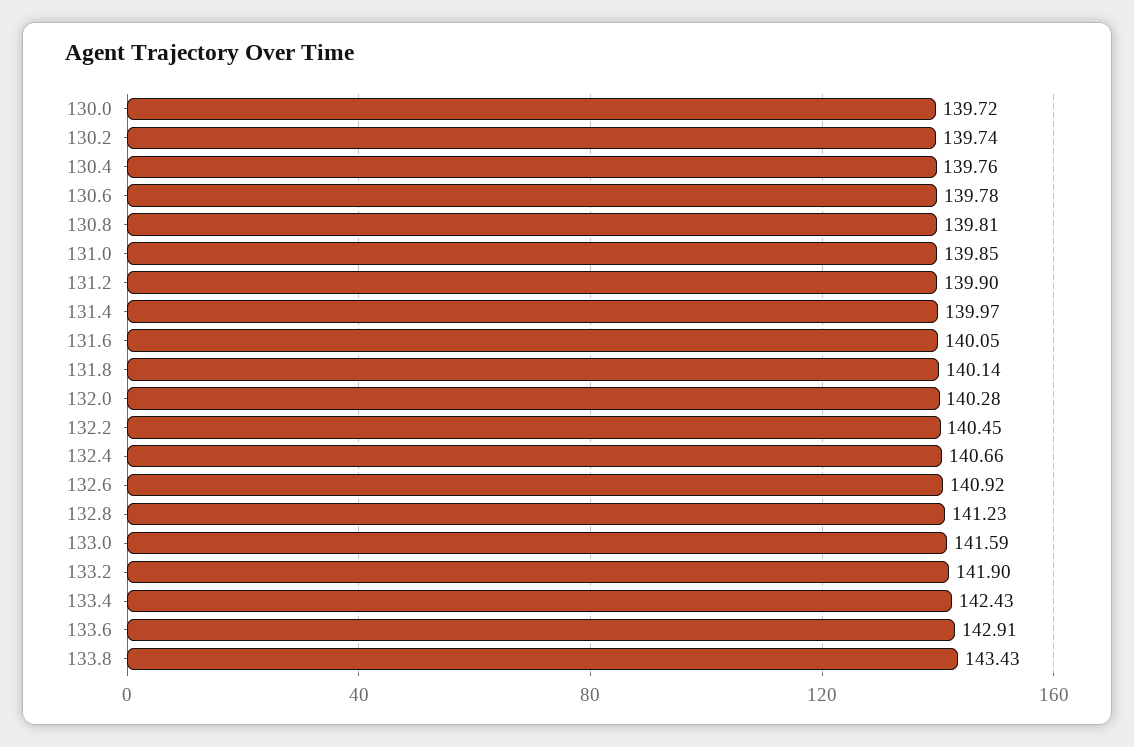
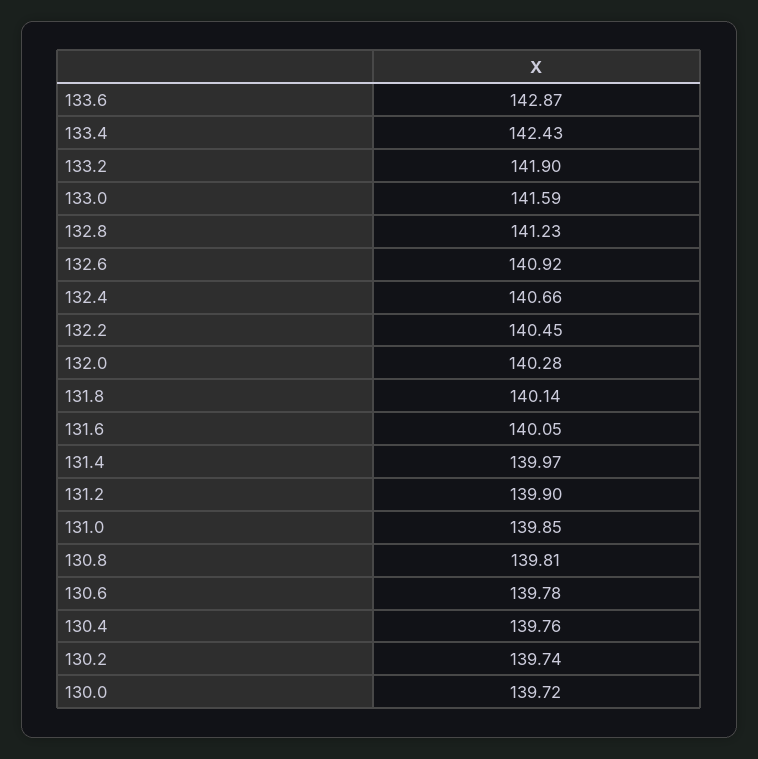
133.6: 142.91 -> 142.87
133.8: 143.43 -> none

